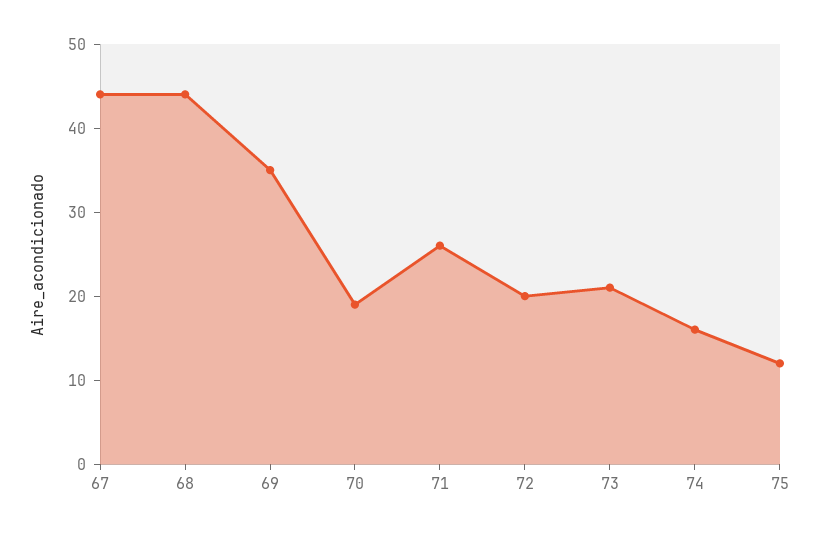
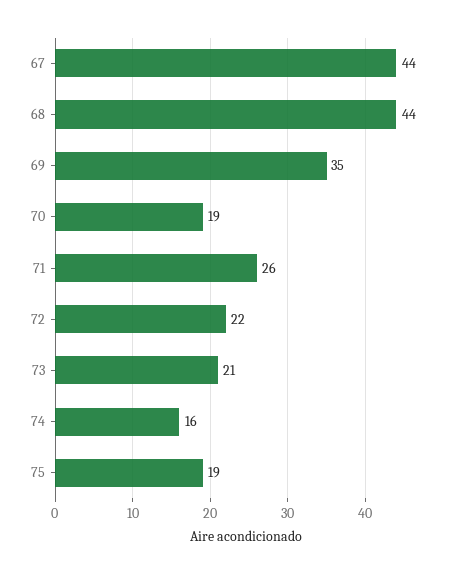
72: 20 -> 22
75: 12 -> 19

